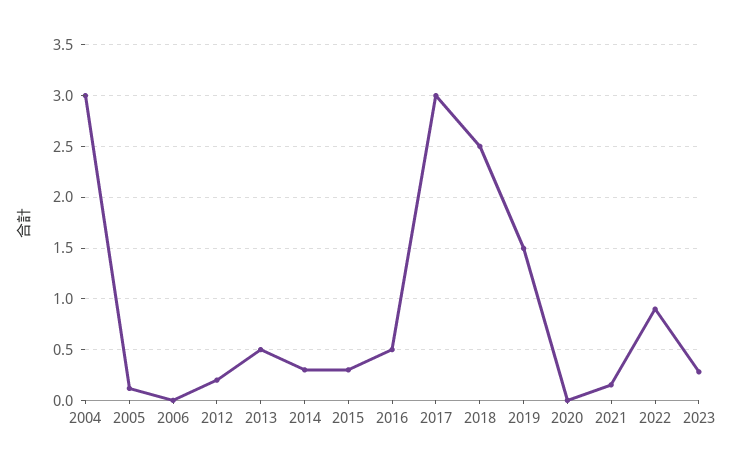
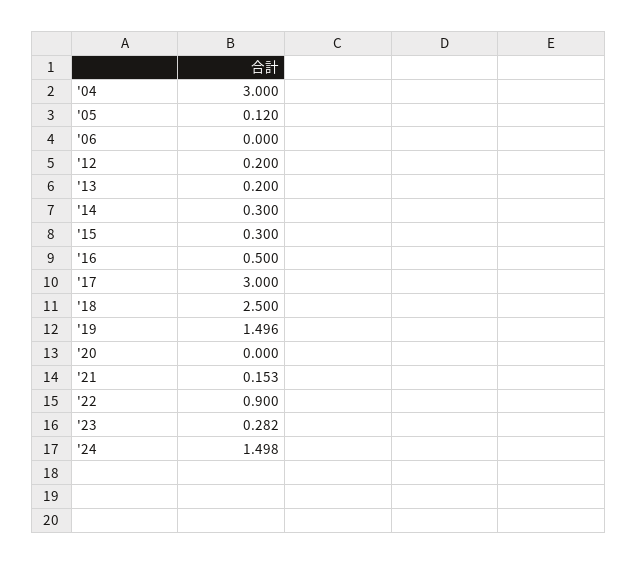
2013: 0.5 -> 0.2
'24: none -> 1.498

